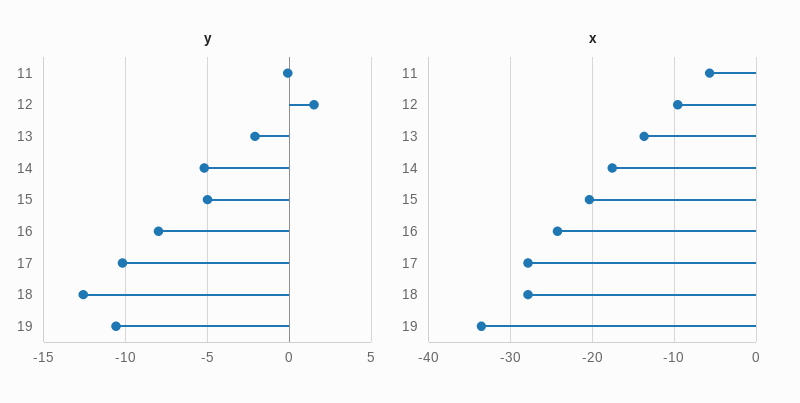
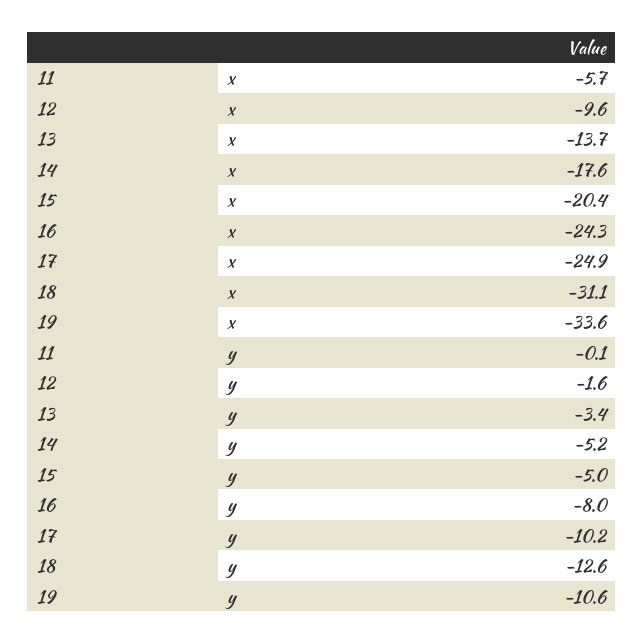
y, 12: 1.5 -> -1.6
y, 13: -2 -> -3.4
x, 17: -28 -> -24.9
x, 18: -28 -> -31.1

